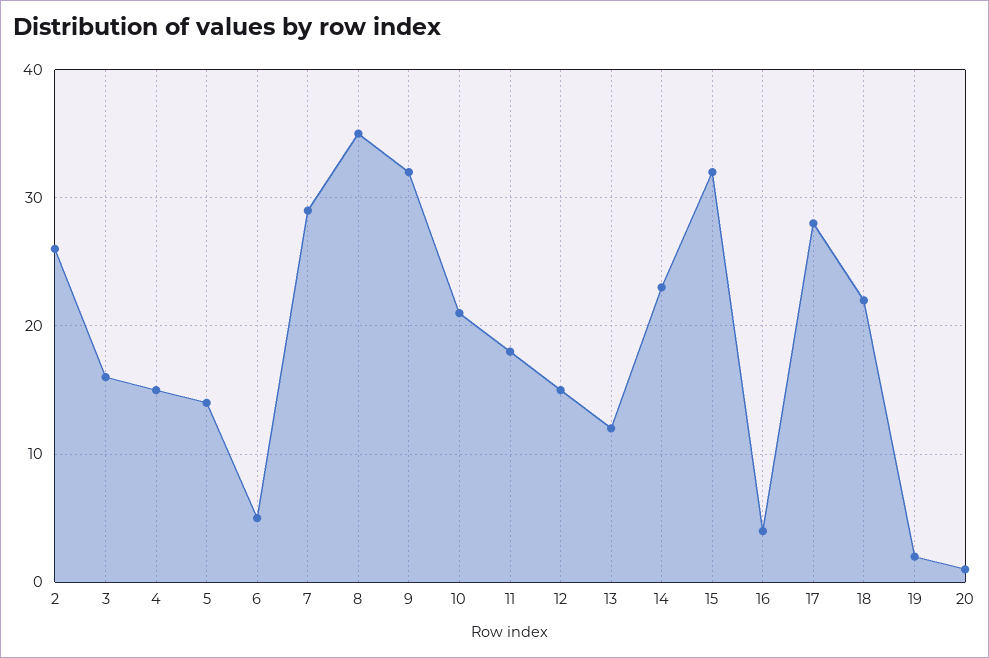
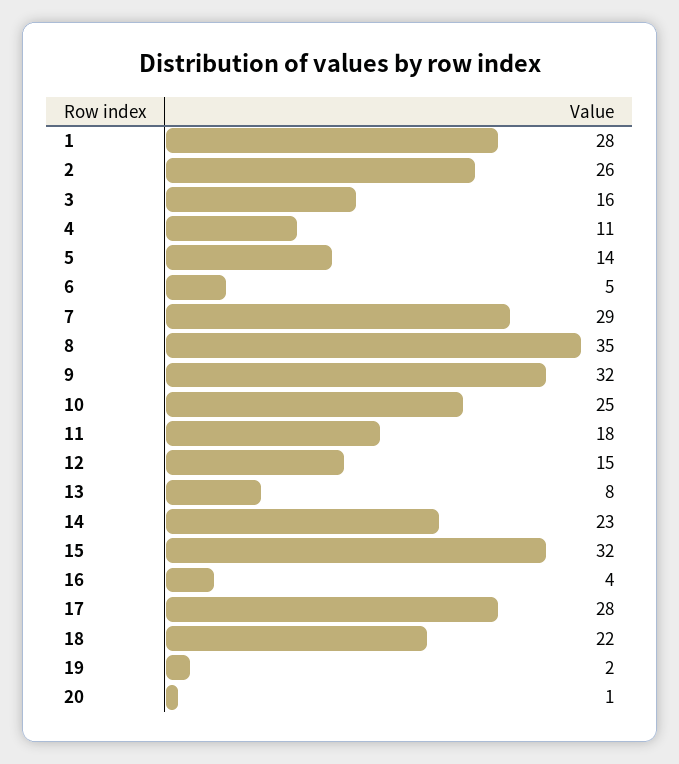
4: 15 -> 11
10: 21 -> 25
13: 12 -> 8
1: none -> 28

